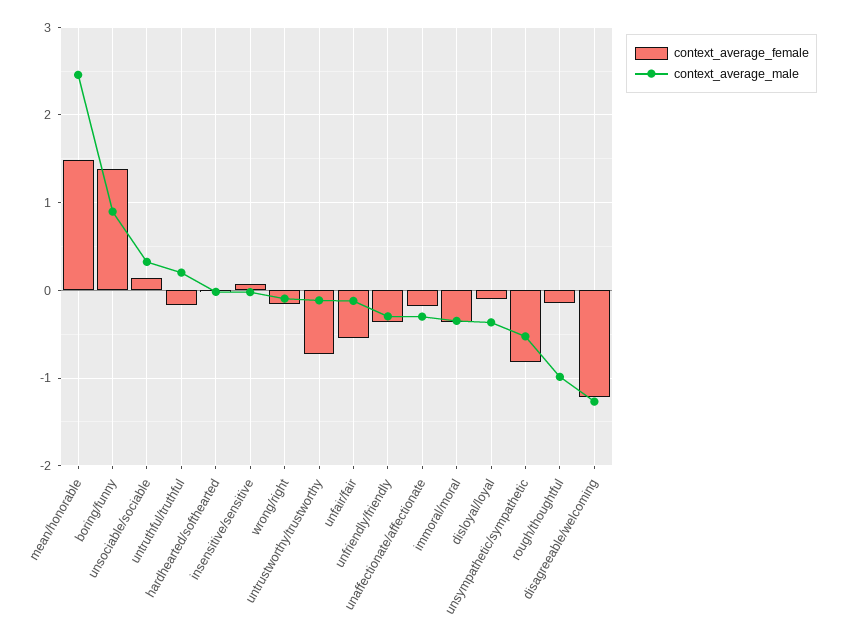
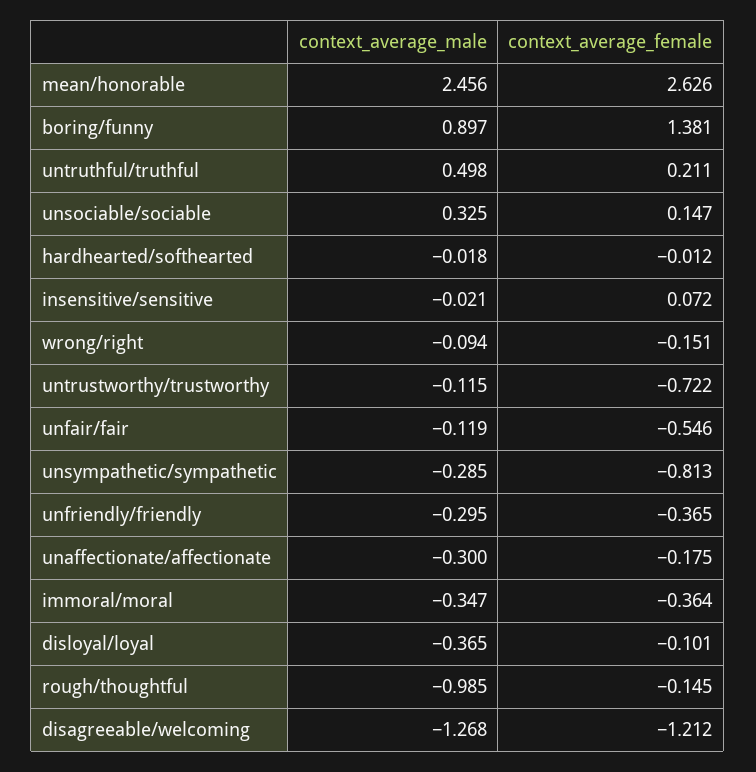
context_average_female, mean/honorable: 1.5 -> 2.626
context_average_female, untruthful/truthful: -0.2 -> 0.211
context_average_male, untruthful/truthful: 0.2 -> 0.498
context_average_male, unsympathetic/sympathetic: -0.5 -> -0.285

